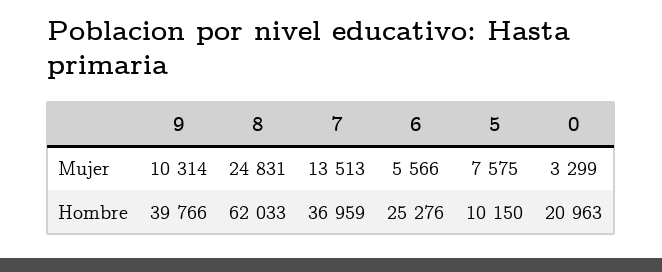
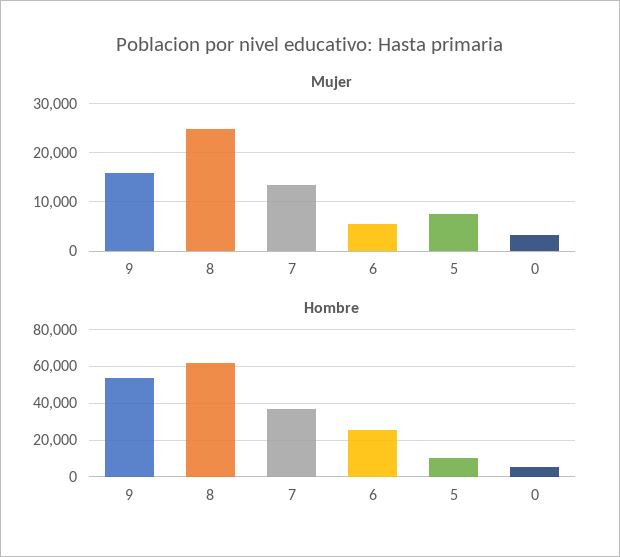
Mujer, 9: 10314 -> 16000
Hombre, 9: 39766 -> 55000
Hombre, 0: 20963 -> 5000

